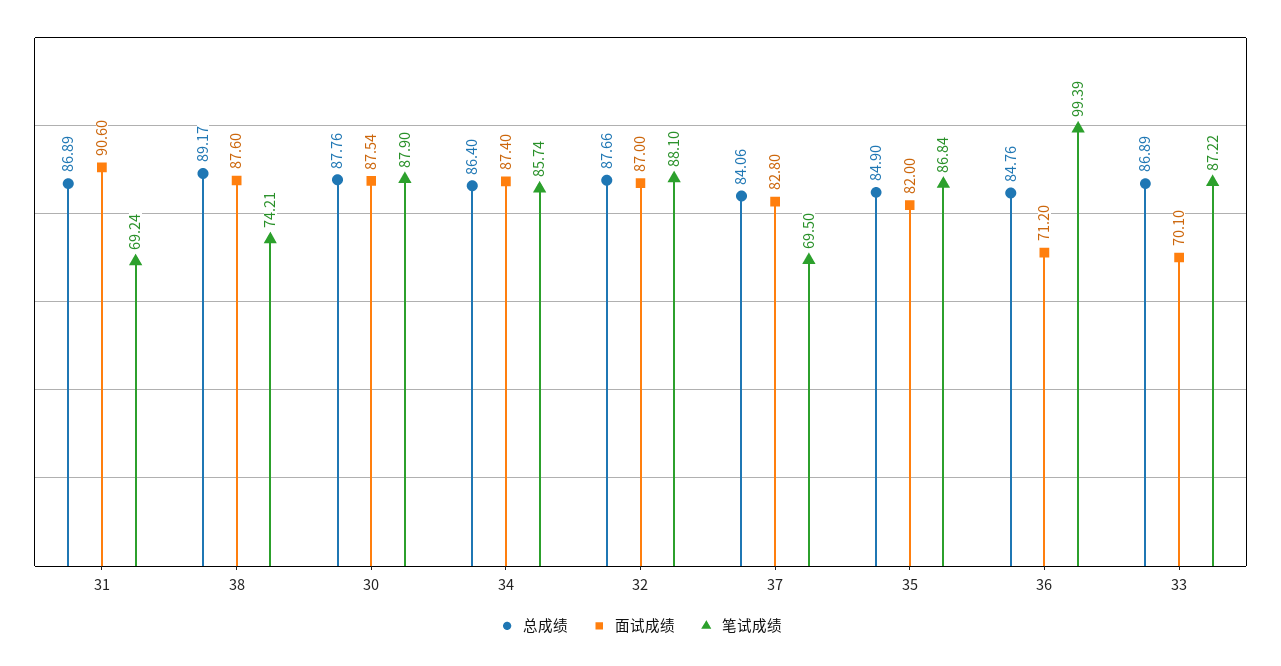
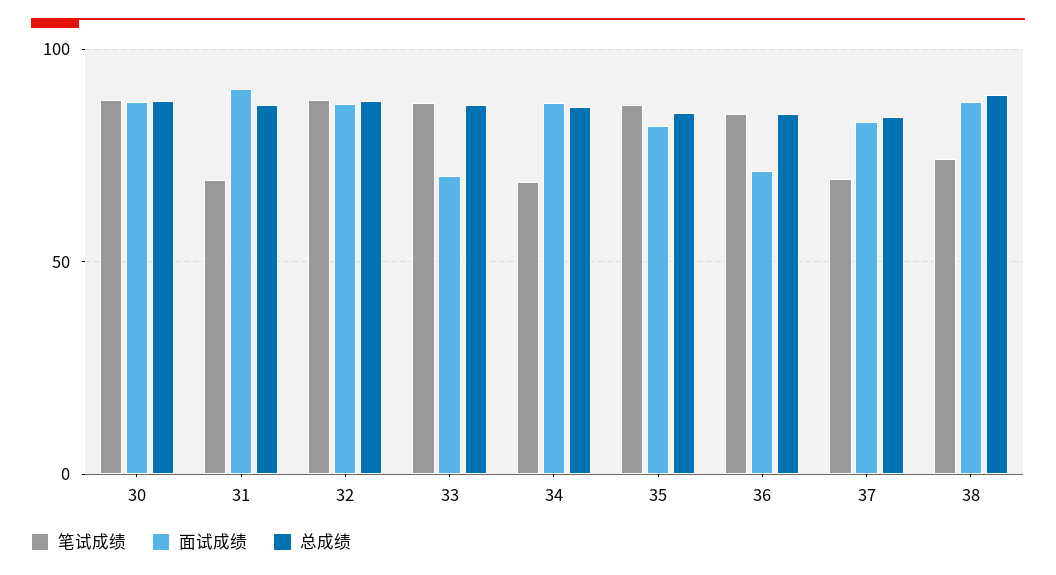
笔试成绩, 34: 85.74 -> 70
笔试成绩, 36: 99.39 -> 85

